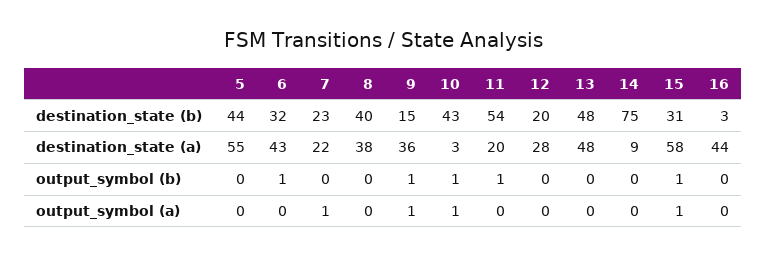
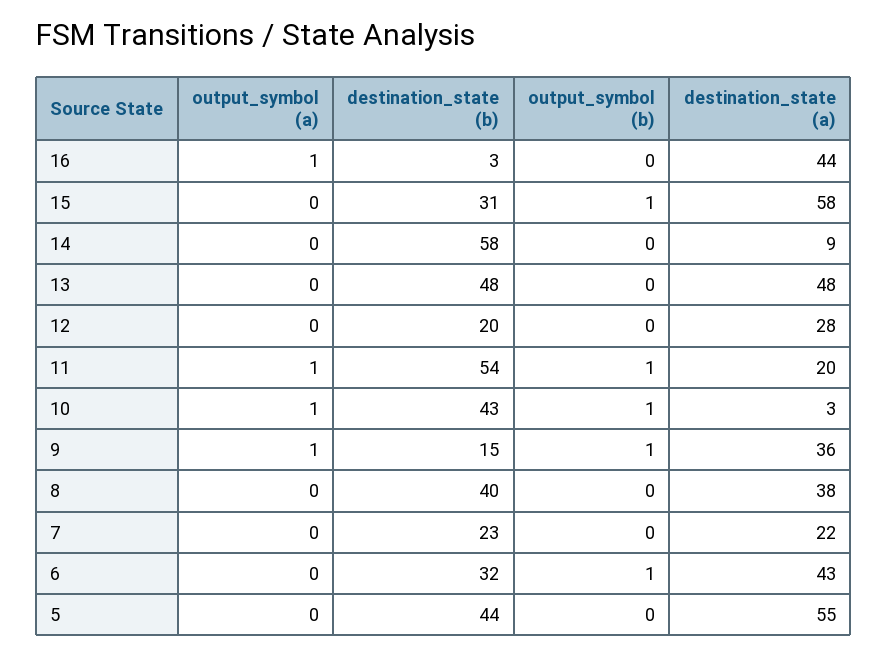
14, destination_state (b): 75 -> 58
7, output_symbol (a): 1 -> 0
11, output_symbol (a): 0 -> 1
15, output_symbol (a): 1 -> 0
16, output_symbol (a): 0 -> 1

